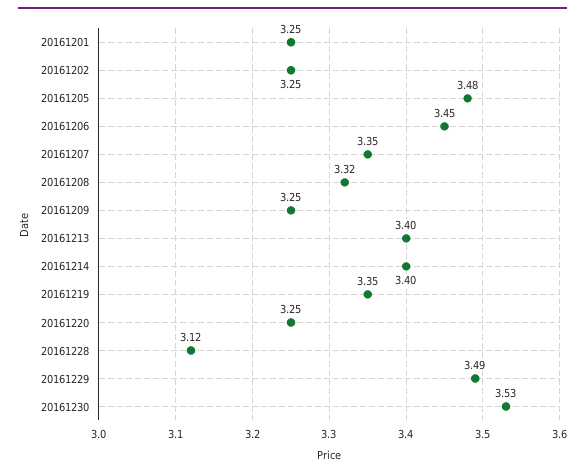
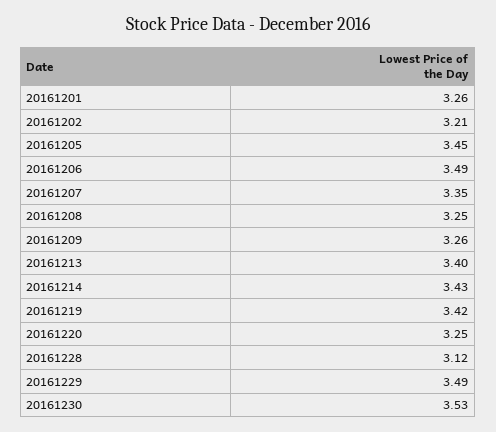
20161201: 3.25 -> 3.26
20161202: 3.25 -> 3.21
20161205: 3.48 -> 3.45
20161206: 3.45 -> 3.49
20161208: 3.32 -> 3.25
20161209: 3.25 -> 3.26
20161214: 3.4 -> 3.43
20161219: 3.35 -> 3.42

